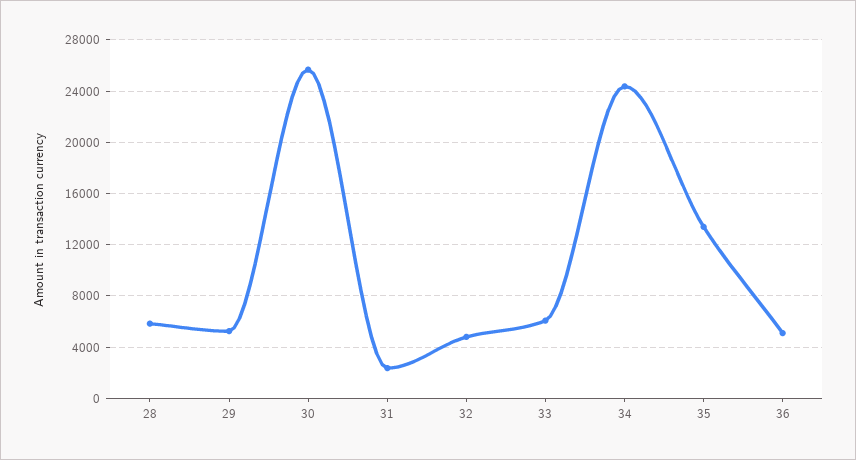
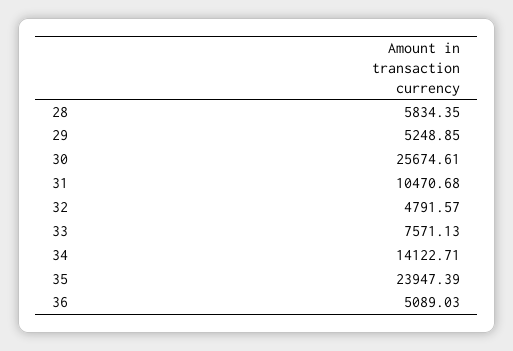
31: 2500 -> 10470.68
33: 6000 -> 7571.13
34: 24500 -> 14122.71
35: 13500 -> 23947.39

